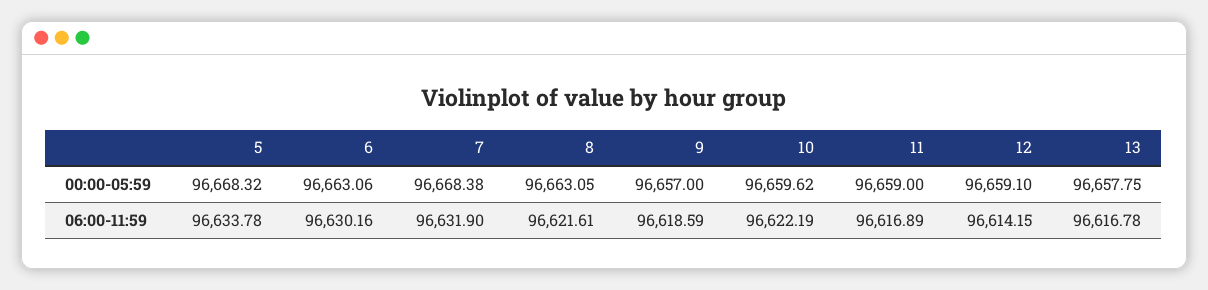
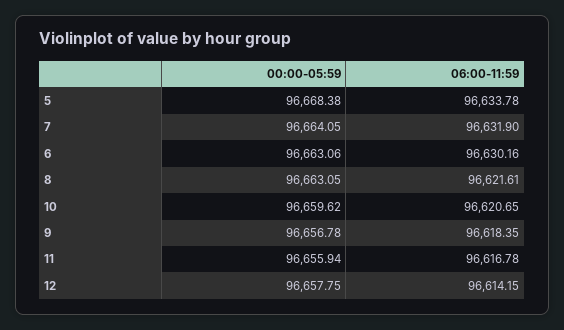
5, 00:00-05:59: 96668.32 -> 96668.38
7, 00:00-05:59: 96668.38 -> 96664.05
9, 00:00-05:59: 96657 -> 96656.78
11, 00:00-05:59: 96659 -> 96655.94
12, 00:00-05:59: 96659.1 -> 96657.75
13, 00:00-05:59: 96657.75 -> none
9, 06:00-11:59: 96618.59 -> 96618.35
10, 06:00-11:59: 96622.19 -> 96620.65
11, 06:00-11:59: 96616.89 -> 96616.78
13, 06:00-11:59: 96616.78 -> none

